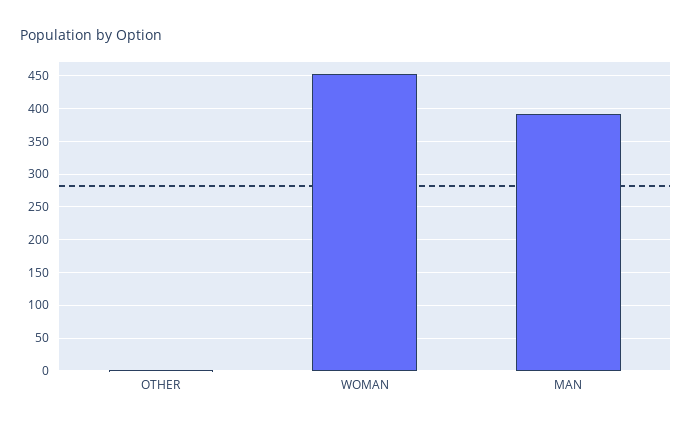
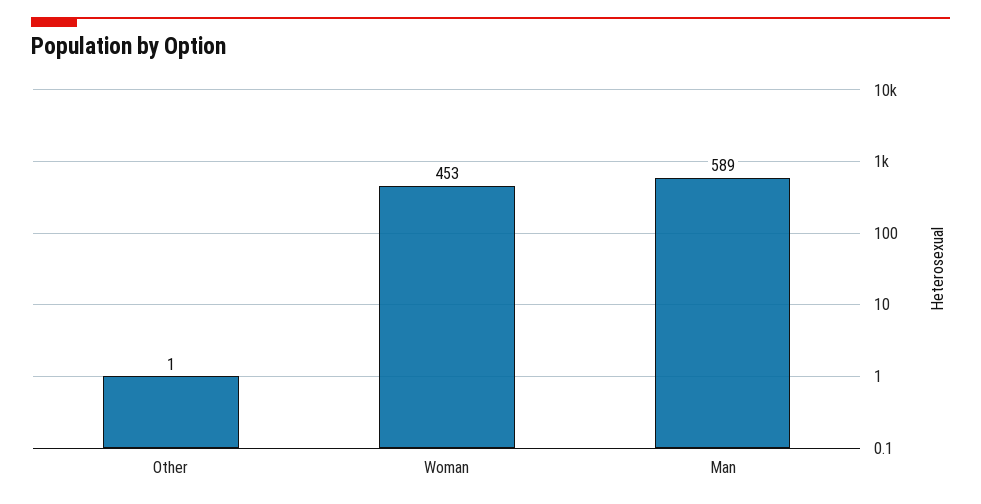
MAN: 390 -> 589

